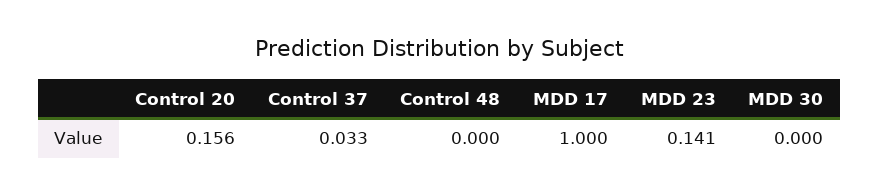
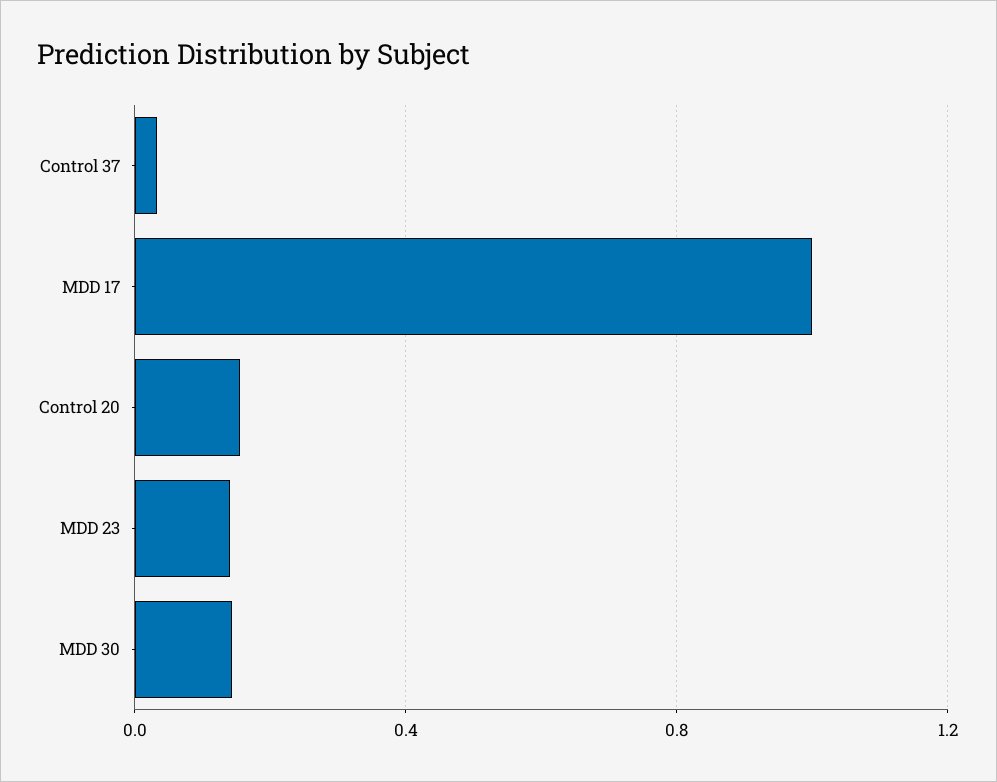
Control 48: 0 -> none
MDD 30: 0 -> 0.15

